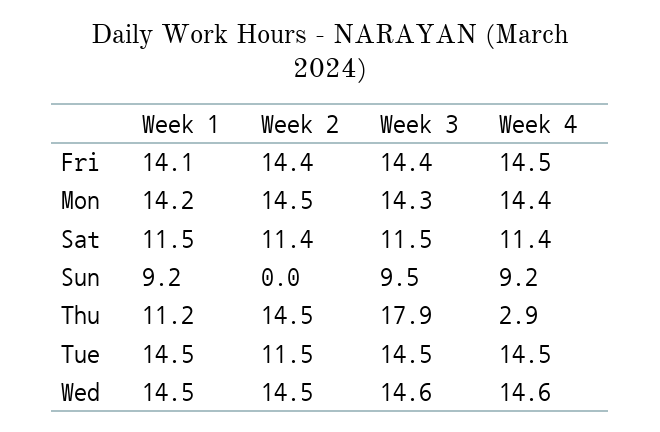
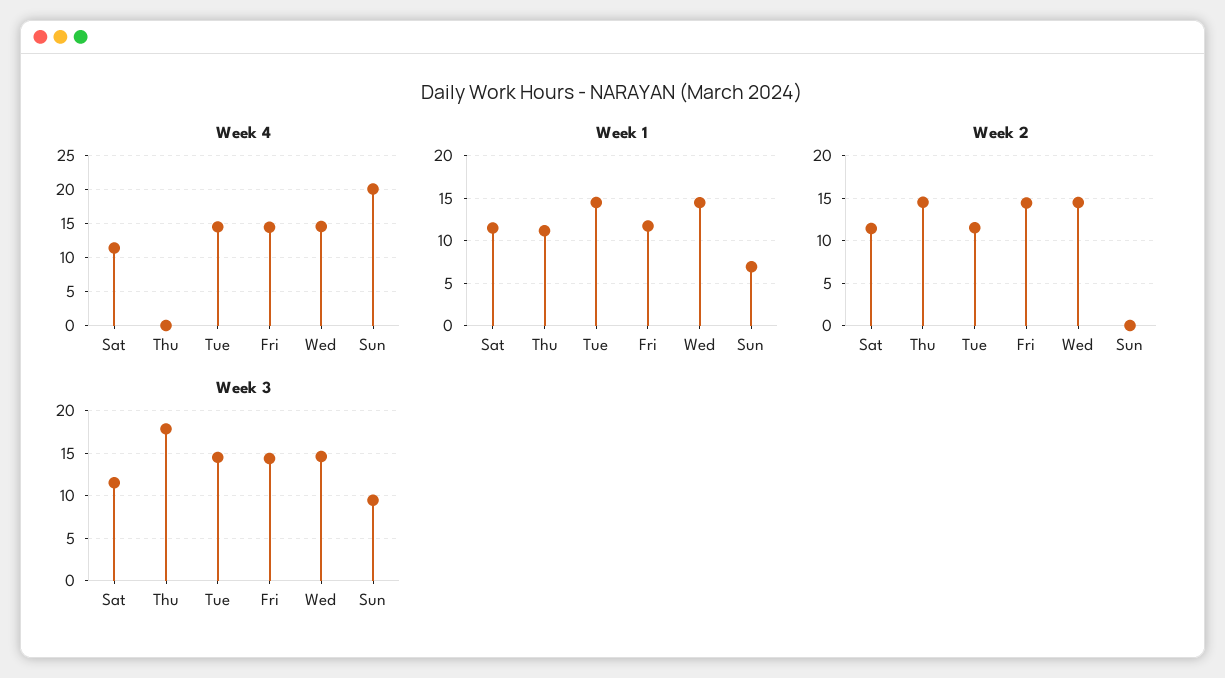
Week 1, Fri: 14.1 -> 12
Week 1, Mon: 14.2 -> none
Week 2, Mon: 14.5 -> none
Week 3, Mon: 14.3 -> none
Week 4, Mon: 14.4 -> none
Week 1, Sun: 9.2 -> 7
Week 4, Sun: 9.2 -> 20
Week 4, Thu: 2.9 -> 0

